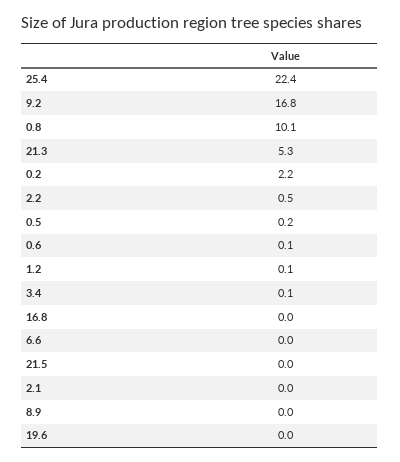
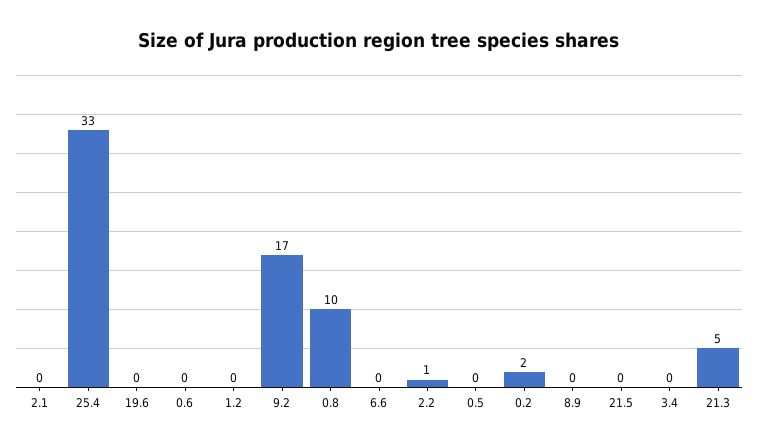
25.4: 22.4 -> 33
16.8: 0 -> none

